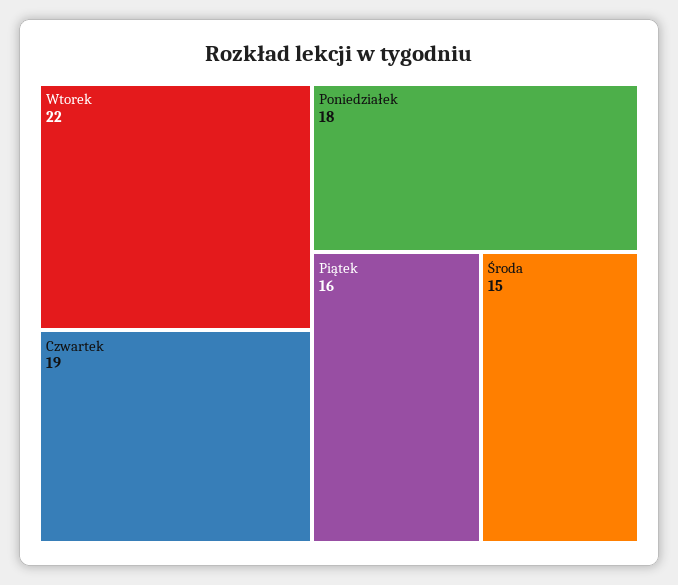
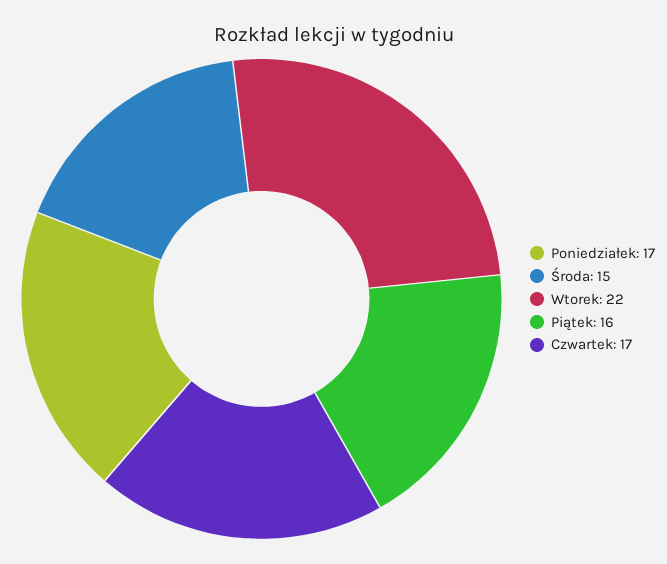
Czwartek: 19 -> 17
Poniedziałek: 18 -> 17

